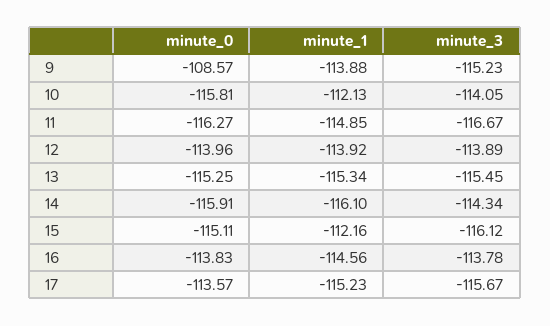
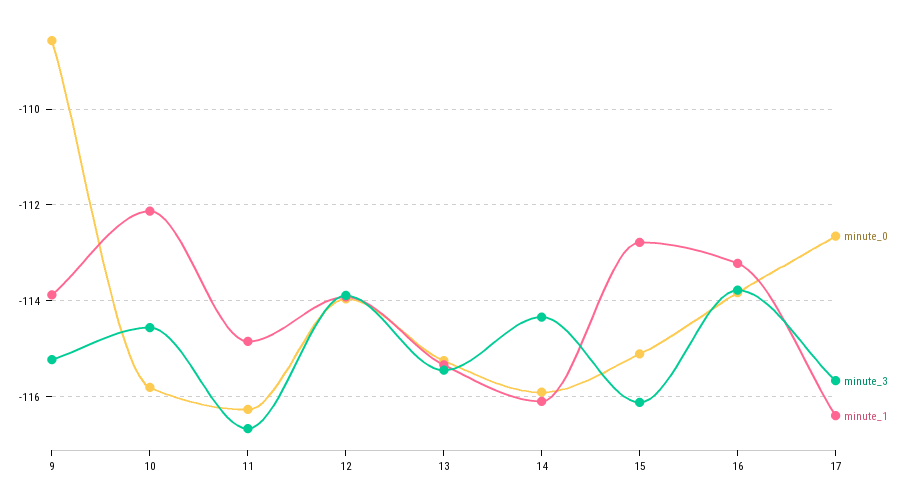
minute_3, 10: -114.05 -> -114.6
minute_1, 15: -112.16 -> -112.8
minute_1, 16: -114.56 -> -113.2
minute_0, 17: -113.57 -> -112.6
minute_1, 17: -115.23 -> -116.4

